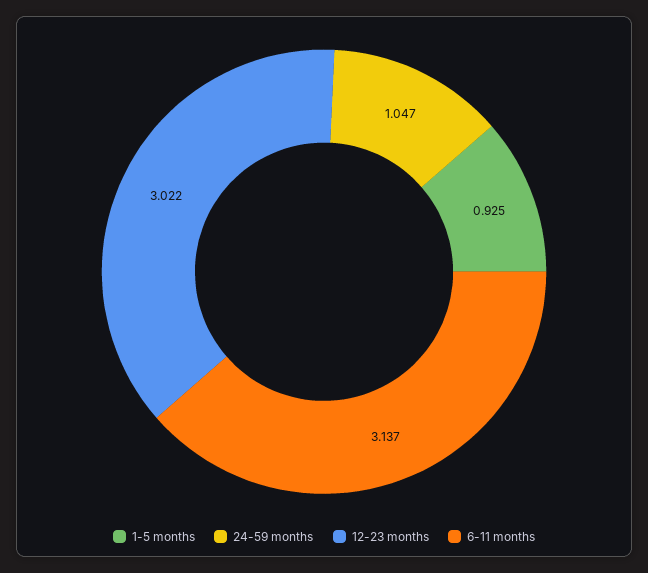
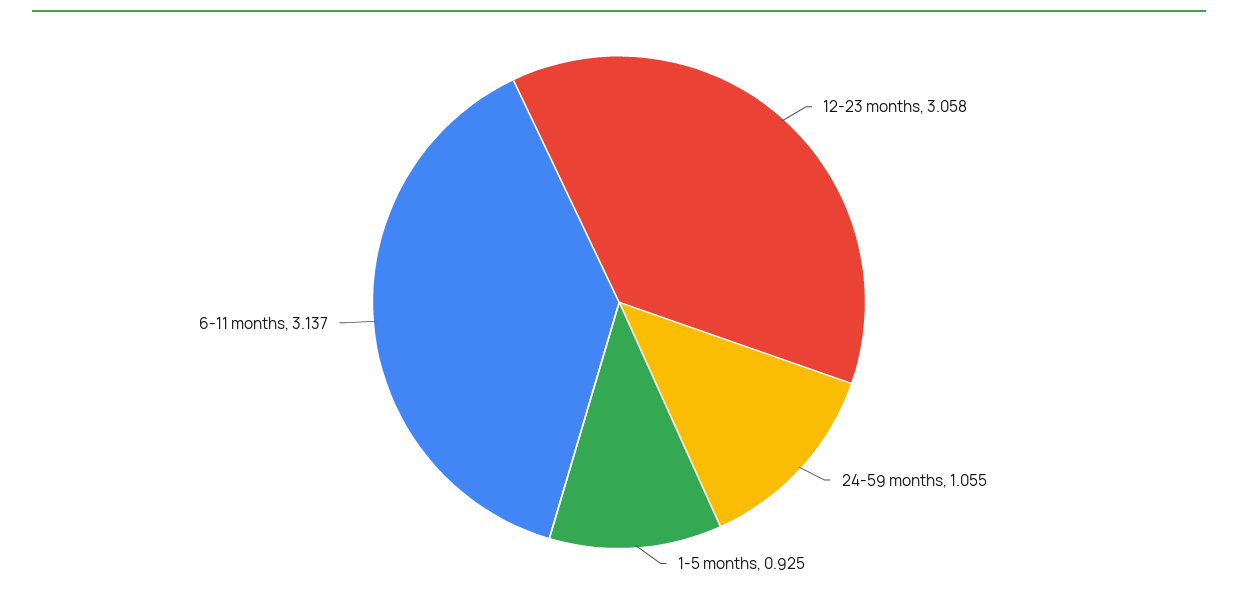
24-59 months: 1.047 -> 1.055
12-23 months: 3.022 -> 3.058

